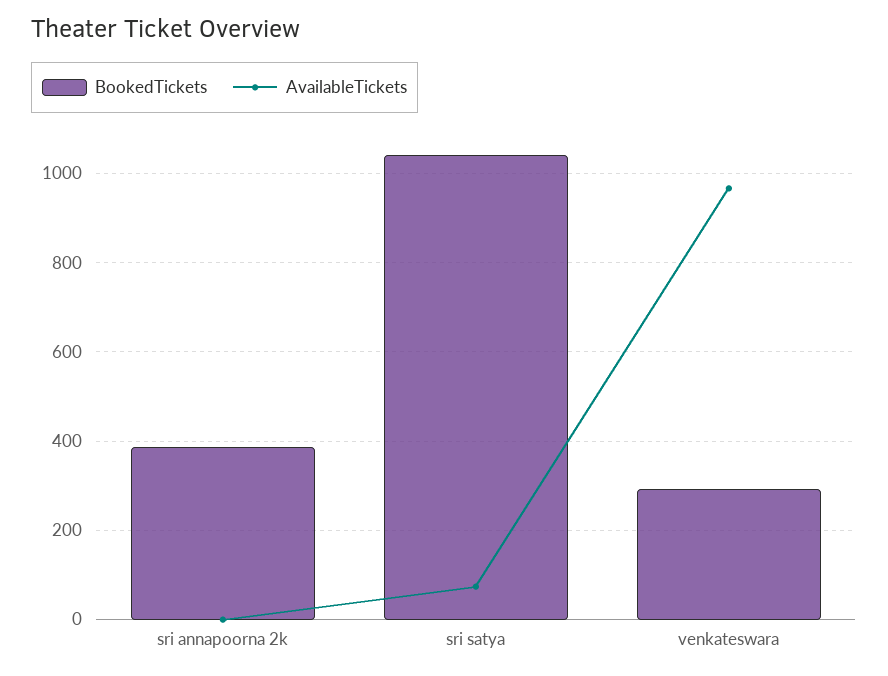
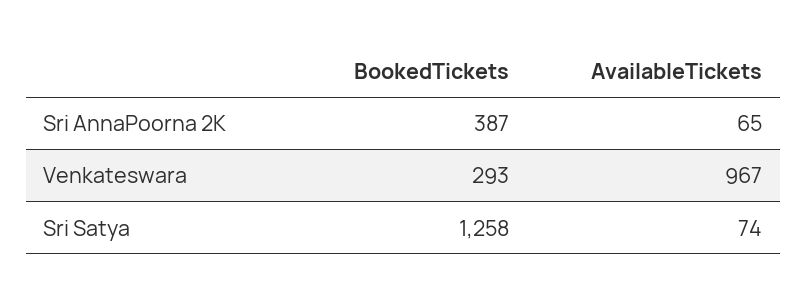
AvailableTickets, sri annapoorna 2k: 0 -> 65
BookedTickets, sri satya: 1040 -> 1258

